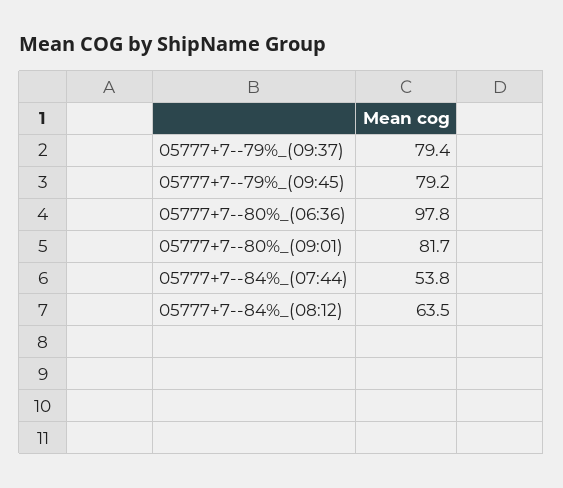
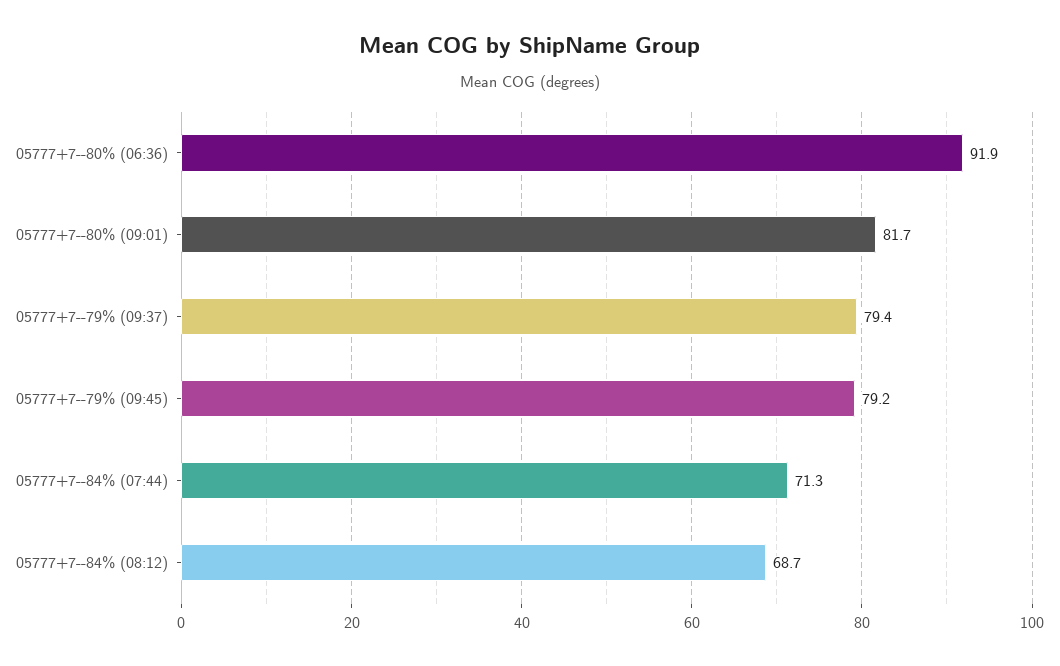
05777+7--80%_(06:36): 97.8 -> 91.9
05777+7--84%_(07:44): 53.8 -> 71.3
05777+7--84%_(08:12): 63.5 -> 68.7

